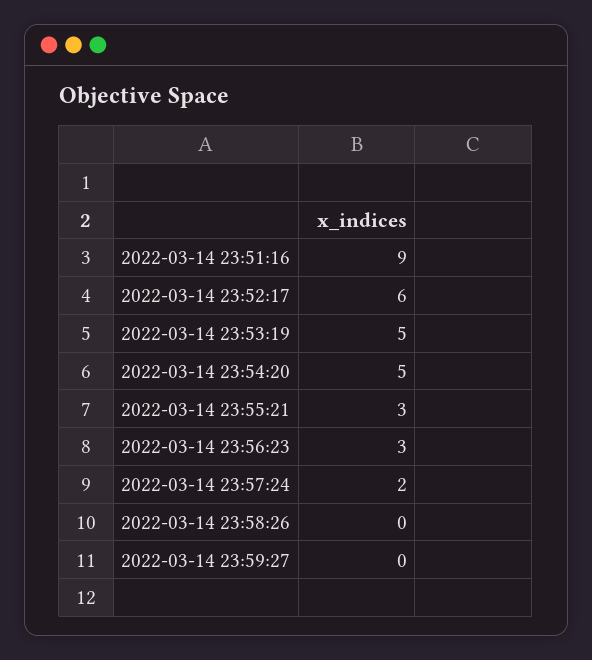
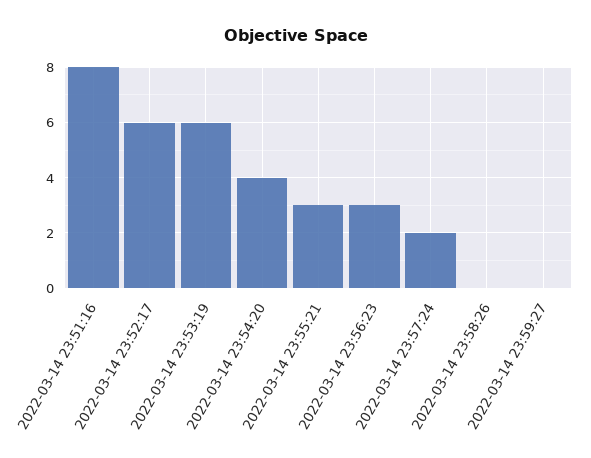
2022-03-14 23:51:16: 9 -> 8
2022-03-14 23:53:19: 5 -> 6
2022-03-14 23:54:20: 5 -> 4

